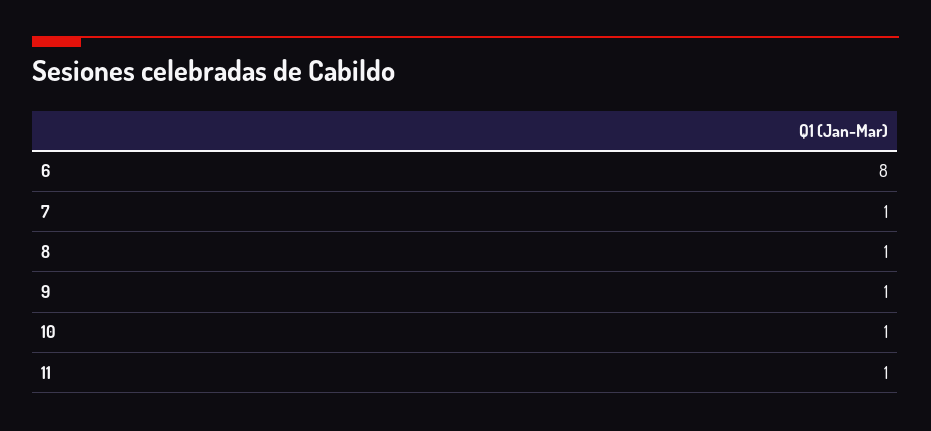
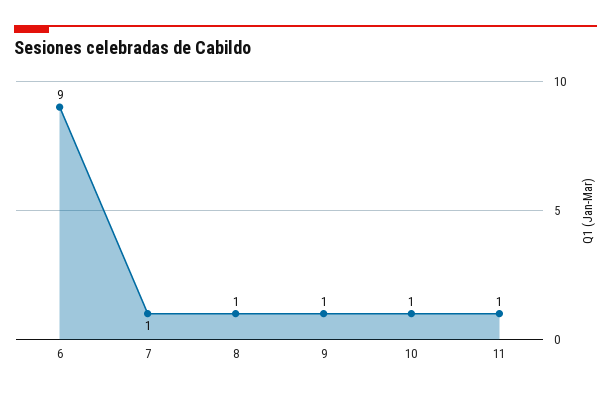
6: 8 -> 9

